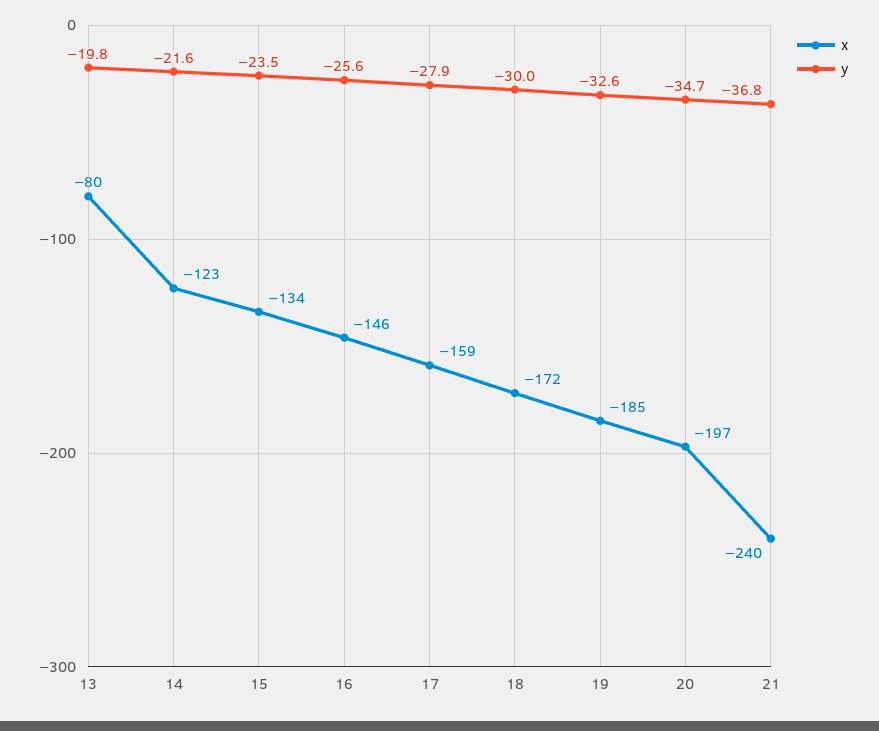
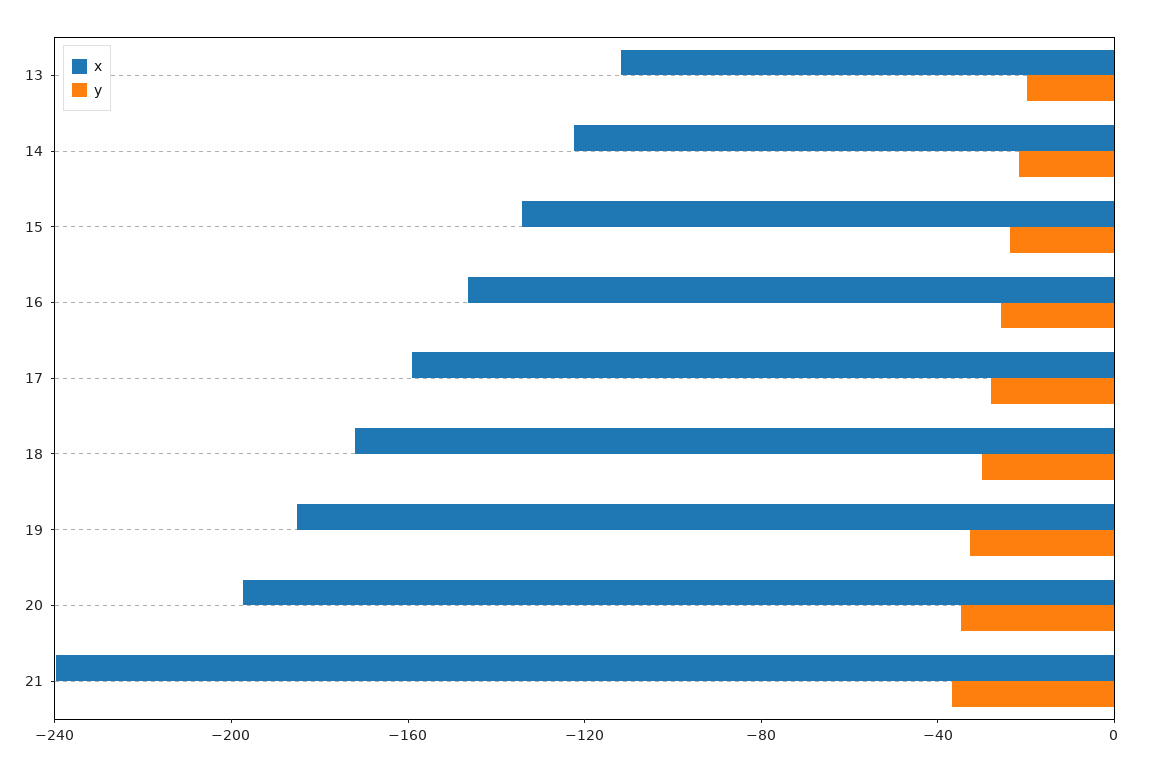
x, 13: -80 -> -110

